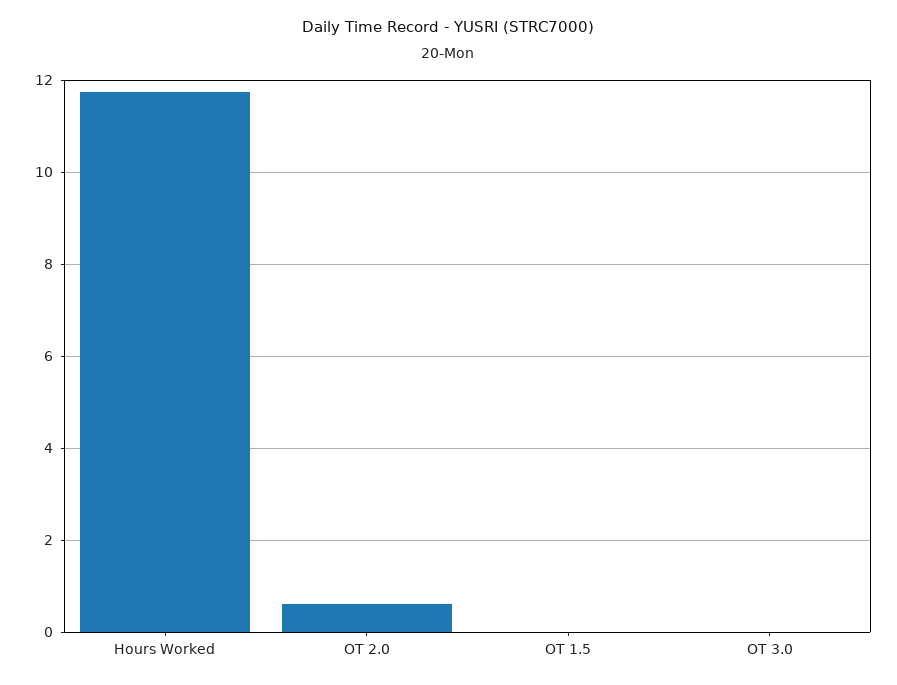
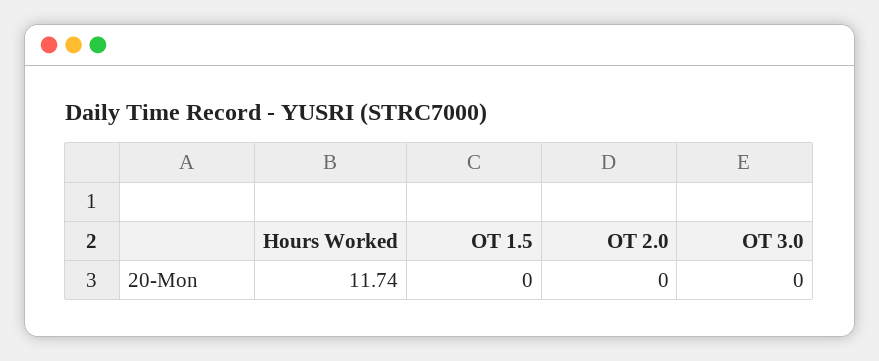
OT 2.0: 0.6 -> 0

